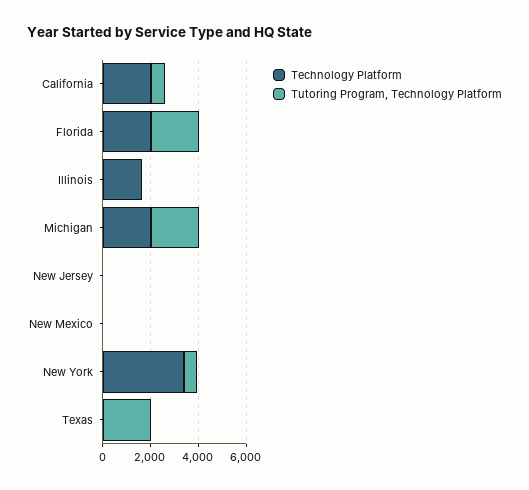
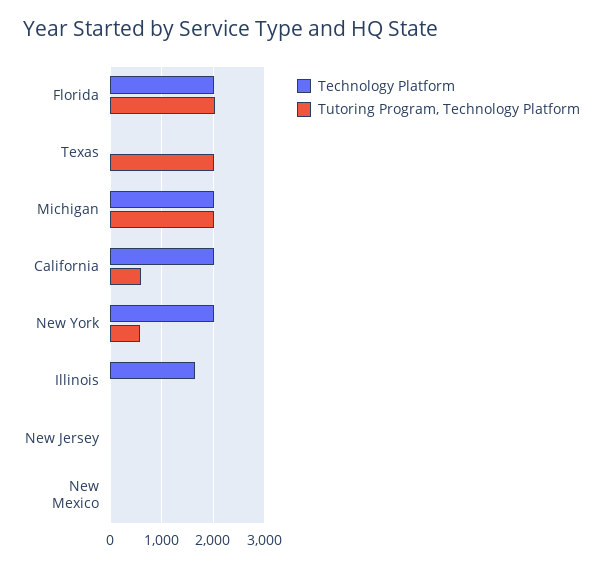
Technology Platform, New York: 3500 -> 2000

